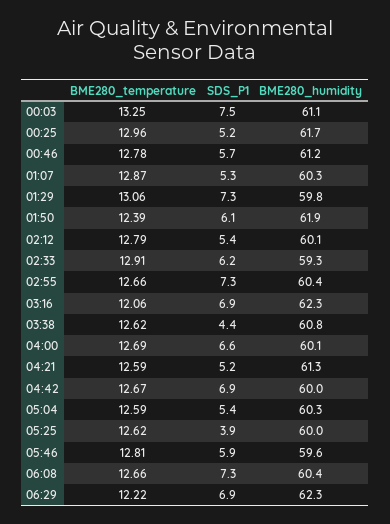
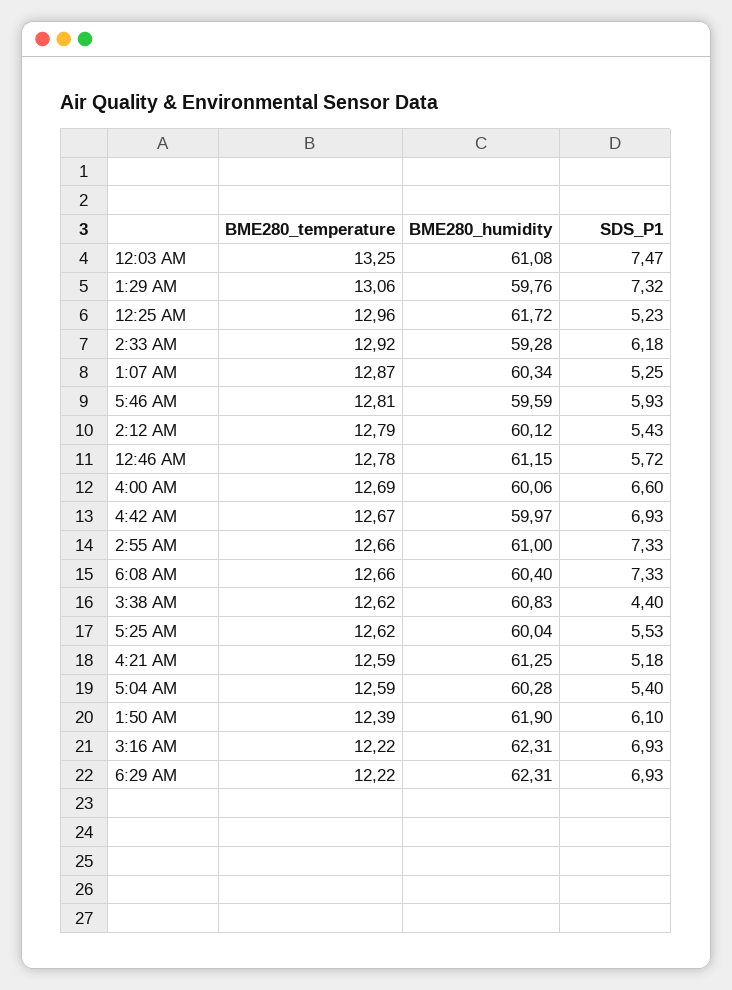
BME280_temperature, 02:33: 12.91 -> 12.92
BME280_humidity, 02:55: 60.4 -> 61
BME280_temperature, 03:16: 12.06 -> 12.22
SDS_P1, 05:25: 3.9 -> 5.53

